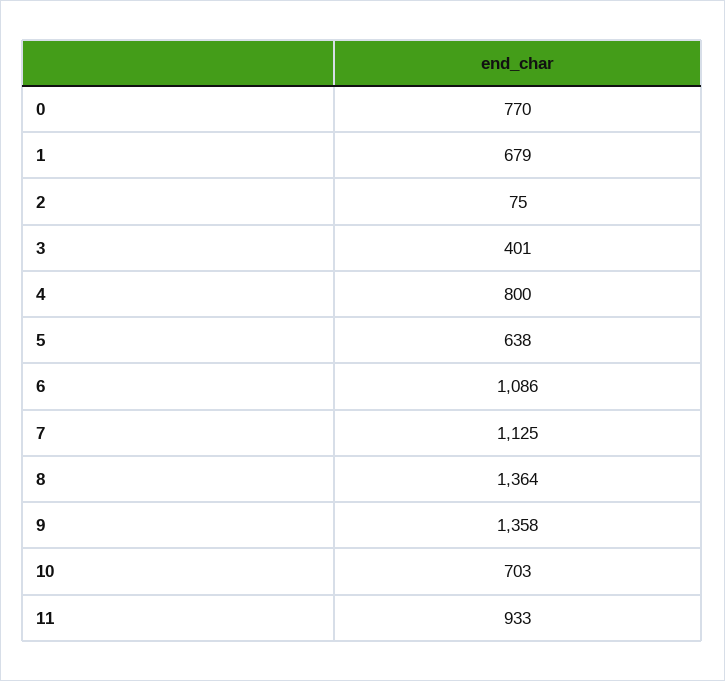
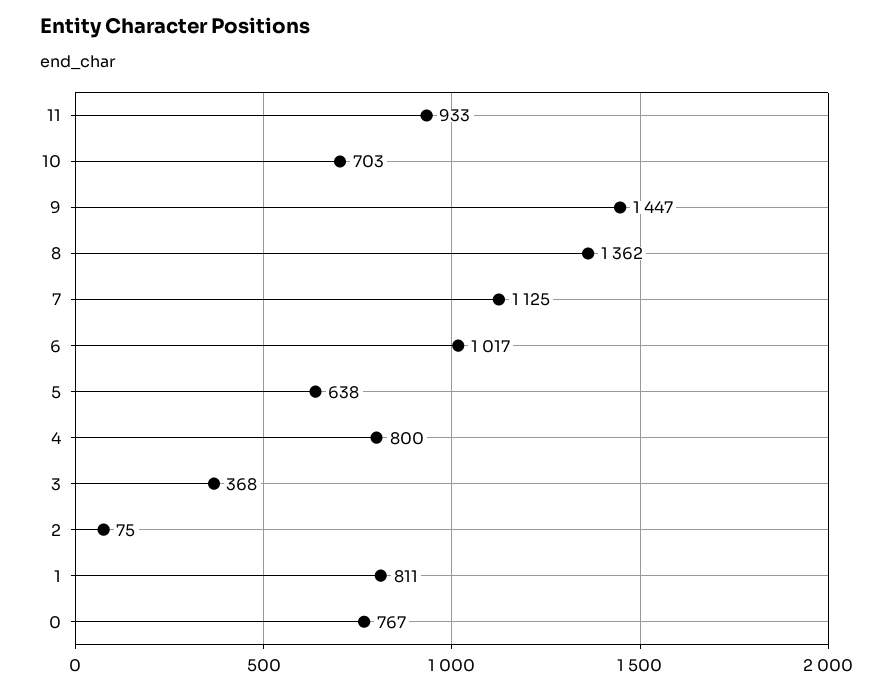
0: 770 -> 767
1: 679 -> 811
3: 401 -> 368
6: 1086 -> 1017
8: 1364 -> 1362
9: 1358 -> 1447

